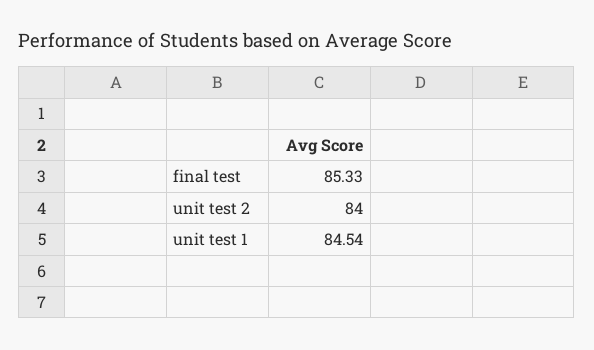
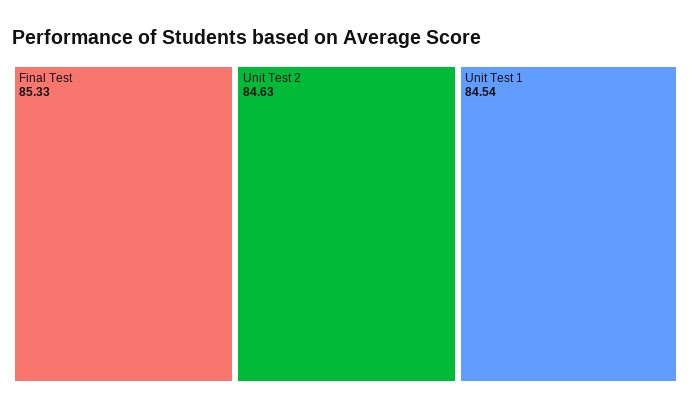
unit test 2: 84 -> 84.63

